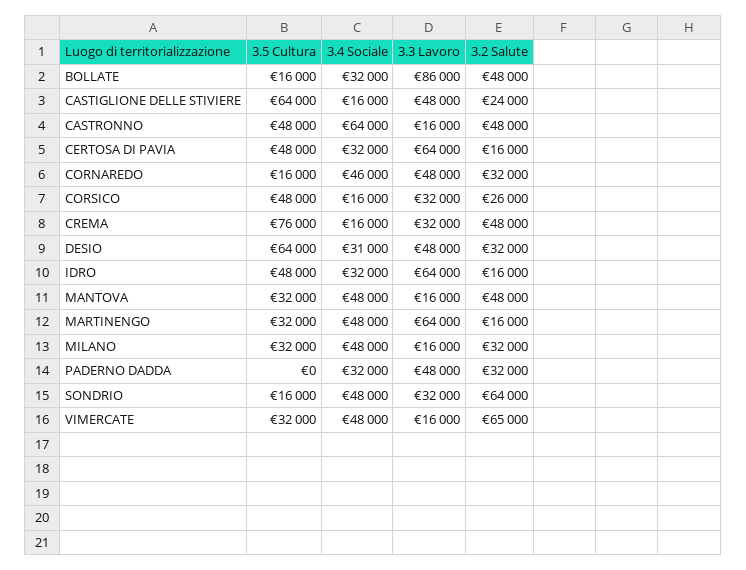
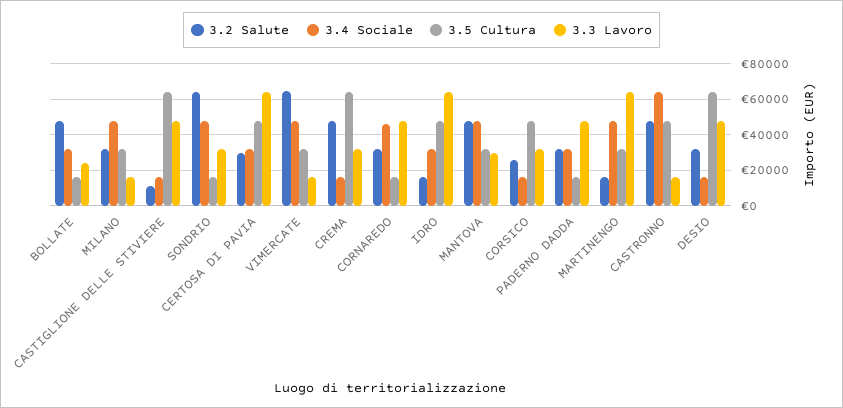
3.3 Lavoro, BOLLATE: 86000 -> 25000
3.2 Salute, CASTIGLIONE DELLE STIVIERE: 24000 -> 10000
3.2 Salute, CERTOSA DI PAVIA: 16000 -> 30000
3.5 Cultura, CREMA: 76000 -> 65000
3.4 Sociale, DESIO: 31000 -> 15000
3.3 Lavoro, MANTOVA: 16000 -> 30000
3.5 Cultura, PADERNO DADDA: 0 -> 15000

